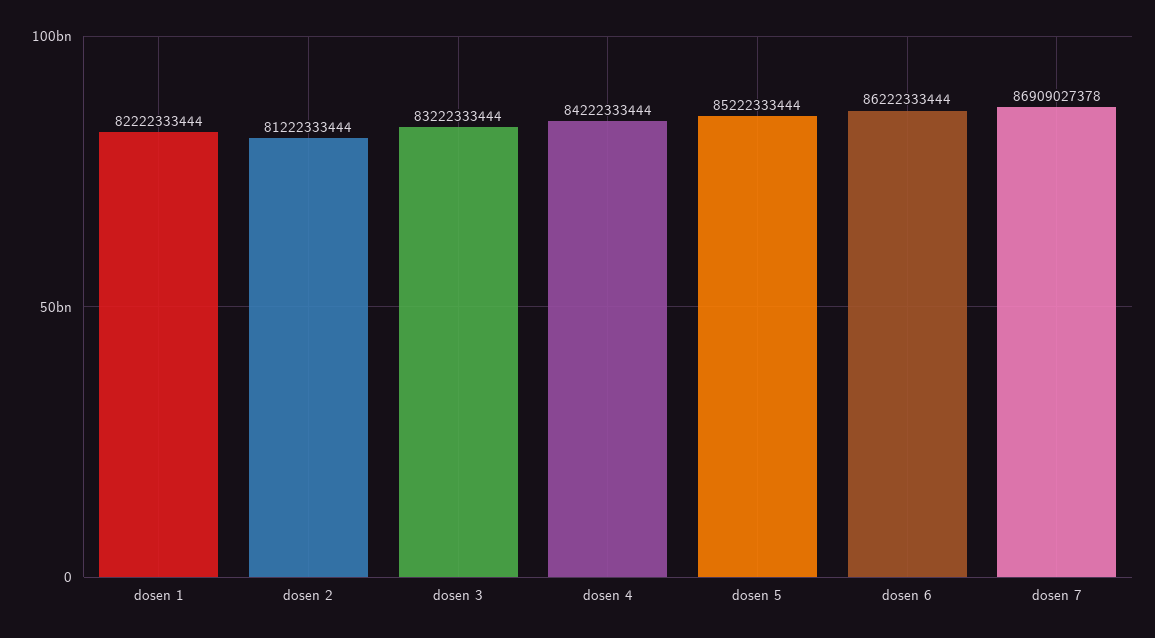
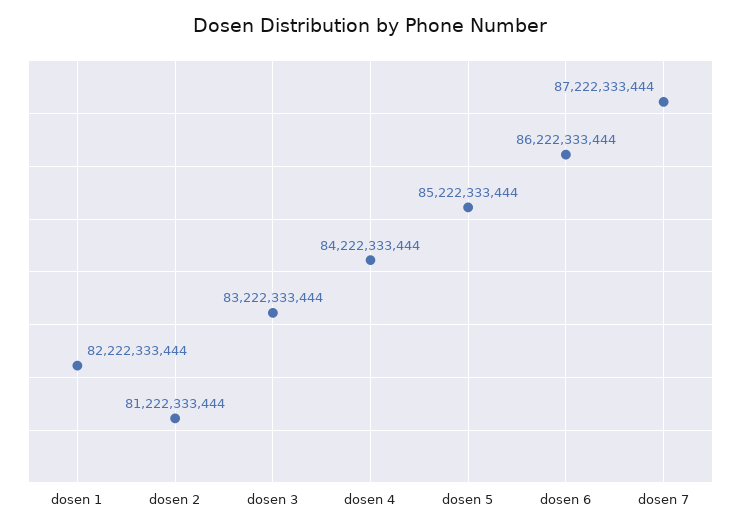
dosen 7: 86909027378 -> 87222333444

